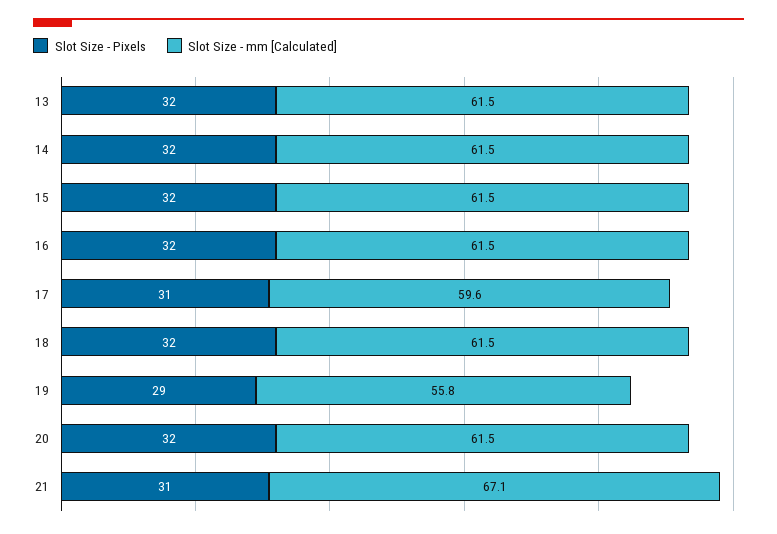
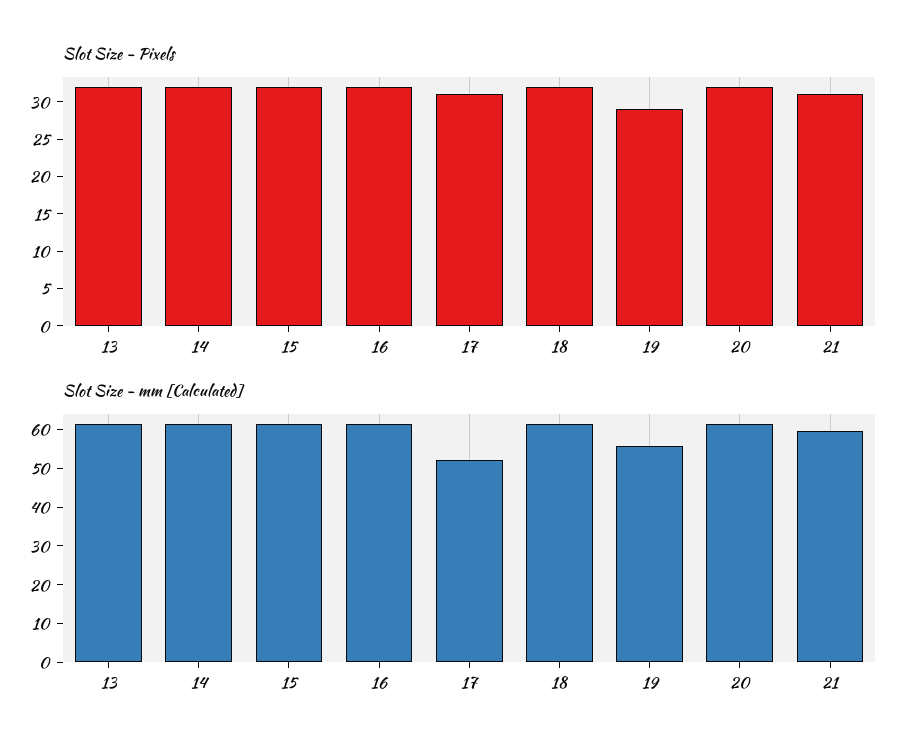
Slot Size - mm [Calculated], 17: 59.6 -> 52.5
Slot Size - mm [Calculated], 21: 67.1 -> 60

